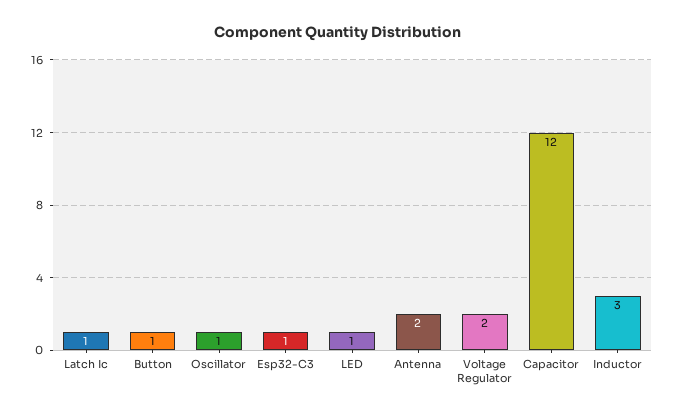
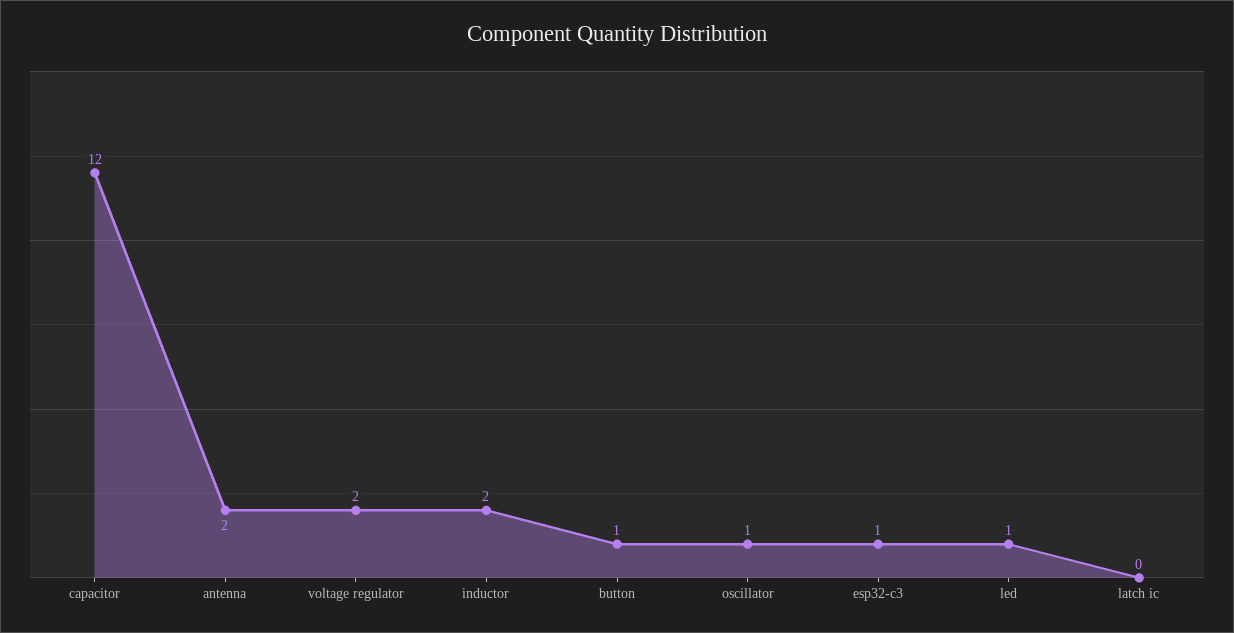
Latch Ic: 1 -> 0
Inductor: 3 -> 2

